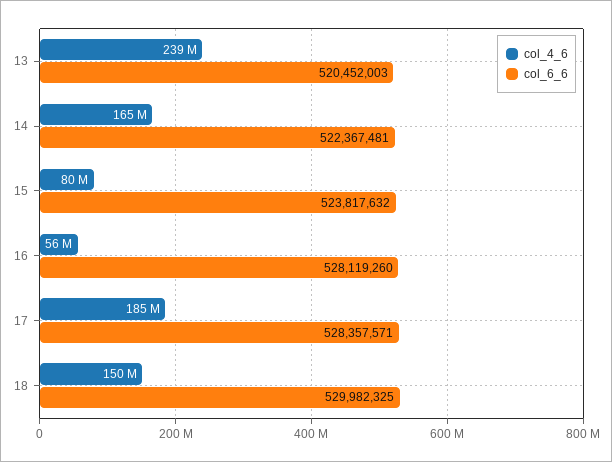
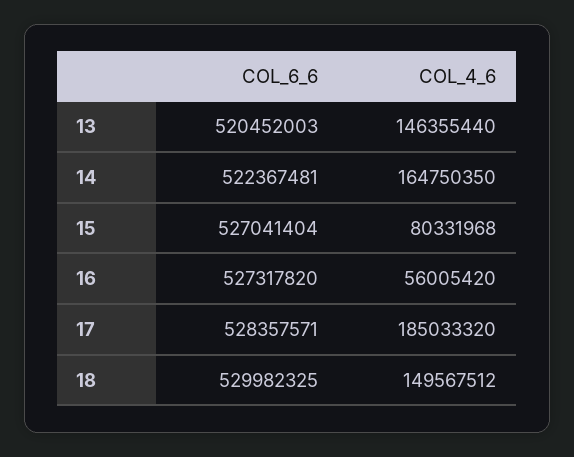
col_4_6, 13: 239000000 -> 146355440
col_6_6, 15: 523817632 -> 527041404
col_6_6, 16: 528119260 -> 527317820

